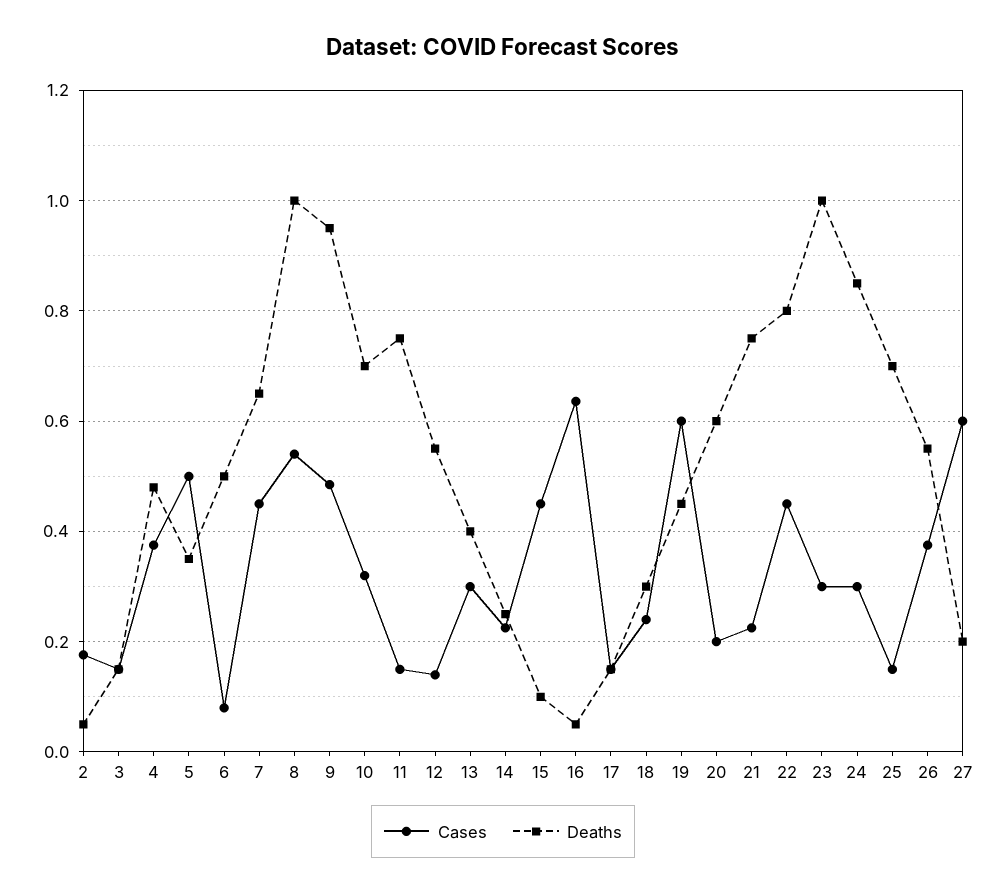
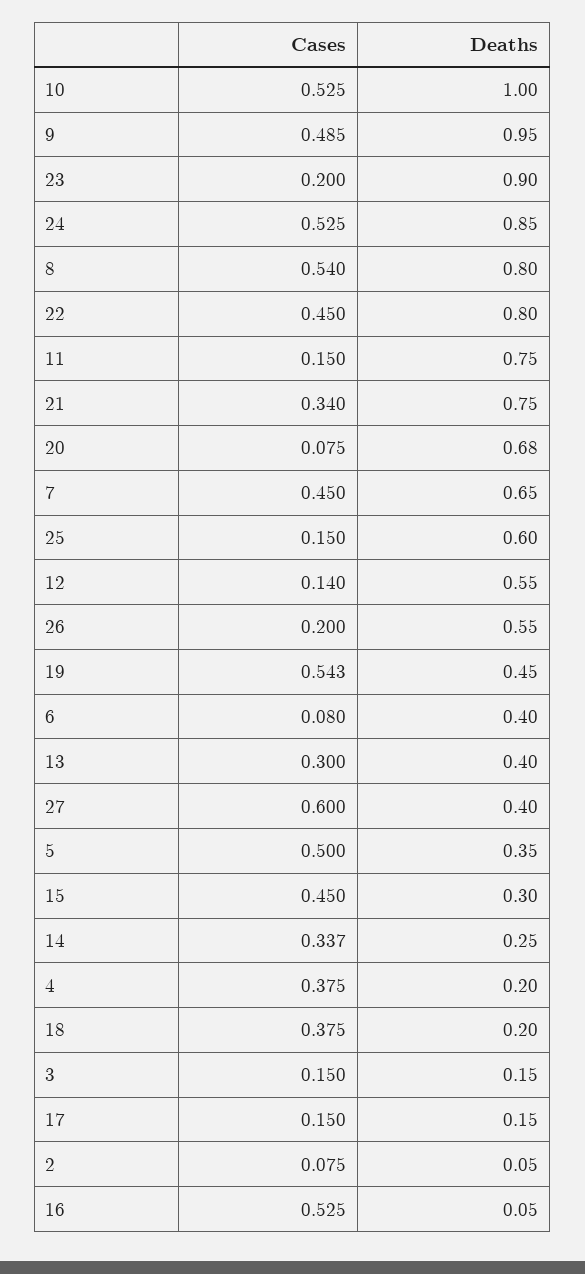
Cases, 2: 0.18 -> 0.075
Deaths, 4: 0.48 -> 0.2
Deaths, 6: 0.5 -> 0.4
Deaths, 8: 1 -> 0.8
Cases, 10: 0.32 -> 0.525
Deaths, 10: 0.7 -> 1
Cases, 14: 0.22 -> 0.337
Deaths, 15: 0.1 -> 0.3
Cases, 16: 0.64 -> 0.525
Cases, 18: 0.24 -> 0.375
Deaths, 18: 0.3 -> 0.2
Cases, 19: 0.6 -> 0.543
Cases, 20: 0.2 -> 0.075
Deaths, 20: 0.6 -> 0.68
Cases, 21: 0.22 -> 0.34
Cases, 23: 0.3 -> 0.2
Deaths, 23: 1 -> 0.9
Cases, 24: 0.3 -> 0.525
Deaths, 25: 0.7 -> 0.6
Cases, 26: 0.38 -> 0.2
Deaths, 27: 0.2 -> 0.4

